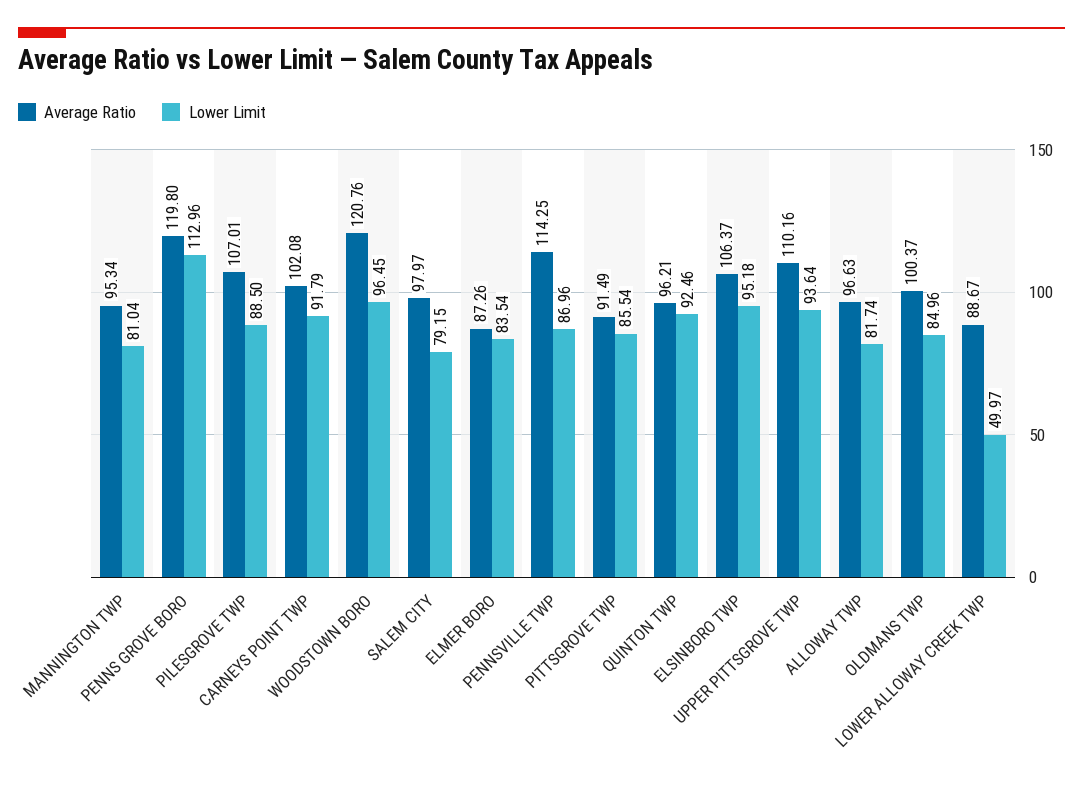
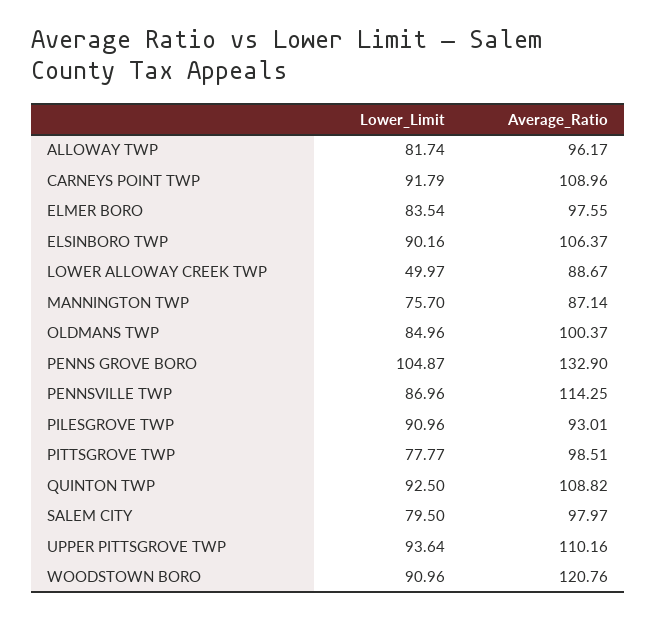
Average Ratio, MANNINGTON TWP: 95.34 -> 87.14
Lower Limit, MANNINGTON TWP: 81.04 -> 75.7
Average Ratio, PENNS GROVE BORO: 119.8 -> 132.9
Lower Limit, PENNS GROVE BORO: 112.96 -> 104.87
Average Ratio, PILESGROVE TWP: 107.01 -> 93.01
Lower Limit, PILESGROVE TWP: 88.5 -> 90.96
Average Ratio, CARNEYS POINT TWP: 102.08 -> 108.96
Lower Limit, WOODSTOWN BORO: 96.45 -> 90.96
Lower Limit, SALEM CITY: 79.15 -> 79.5
Average Ratio, ELMER BORO: 87.26 -> 97.55
Average Ratio, PITTSGROVE TWP: 91.49 -> 98.51
Lower Limit, PITTSGROVE TWP: 85.54 -> 77.77
Average Ratio, QUINTON TWP: 96.21 -> 108.82
Lower Limit, QUINTON TWP: 92.46 -> 92.5
Lower Limit, ELSINBORO TWP: 95.18 -> 90.16
Average Ratio, ALLOWAY TWP: 96.63 -> 96.17

